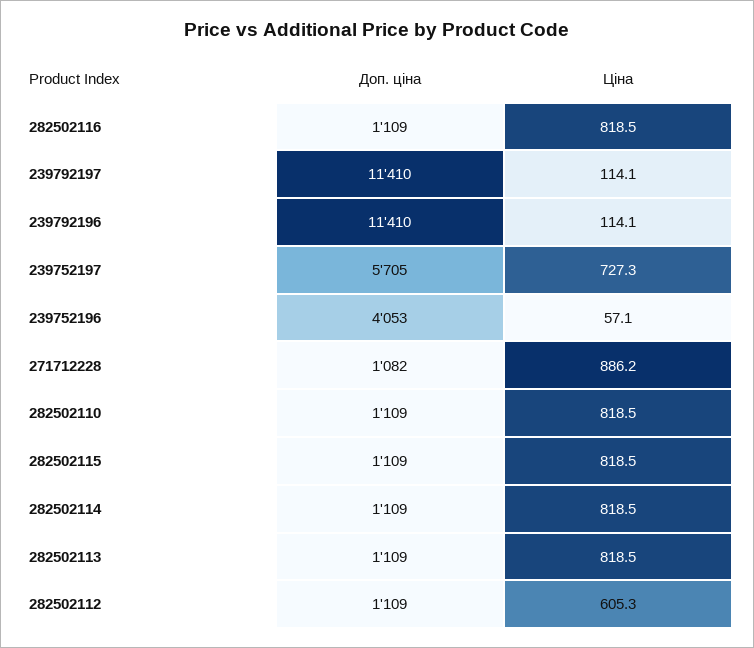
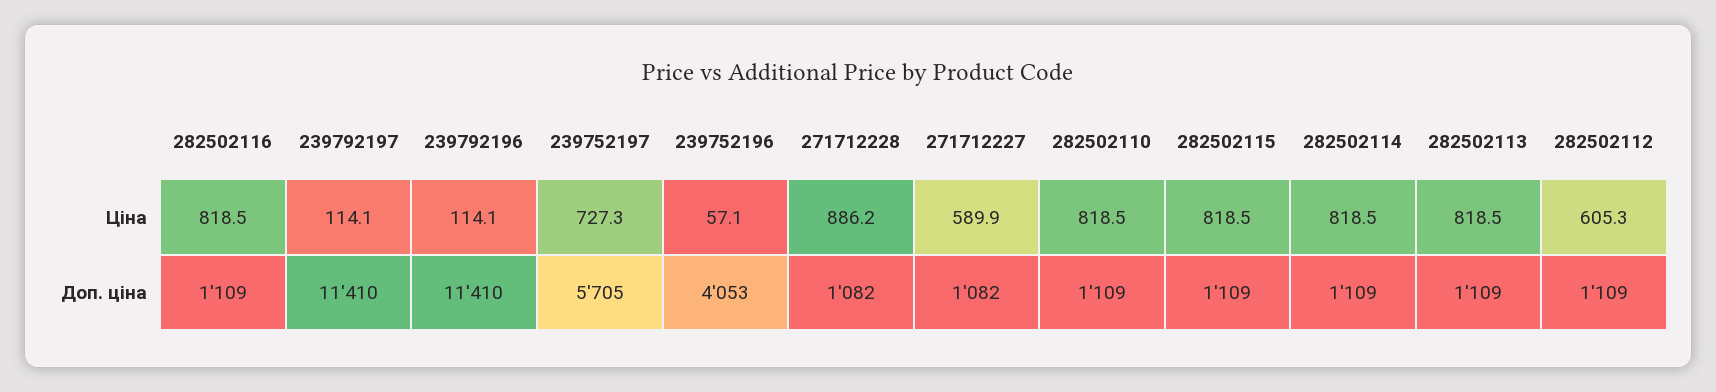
Ціна, 271712227: none -> 589.9
Доп. ціна, 271712227: none -> 1082

